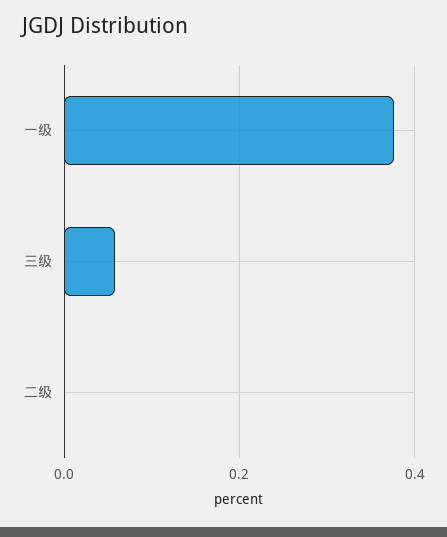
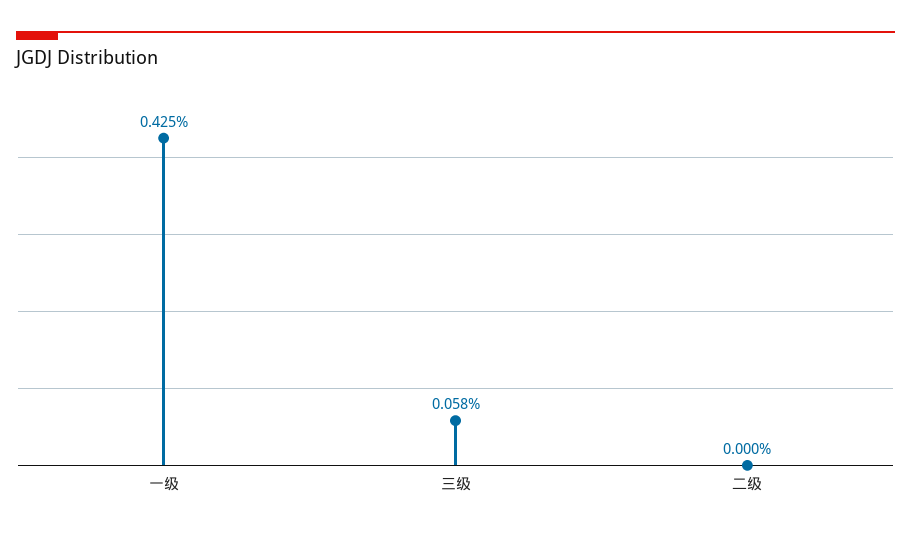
一级: 0.38 -> 0.425

